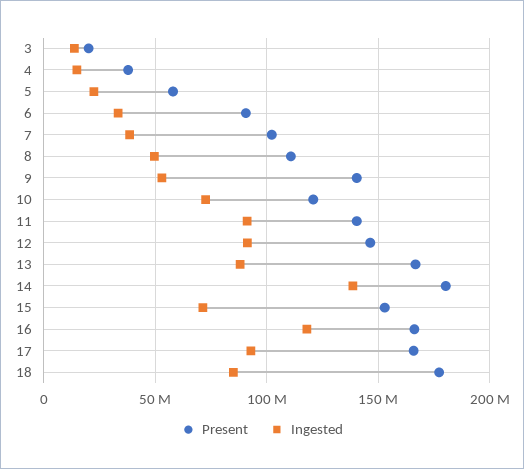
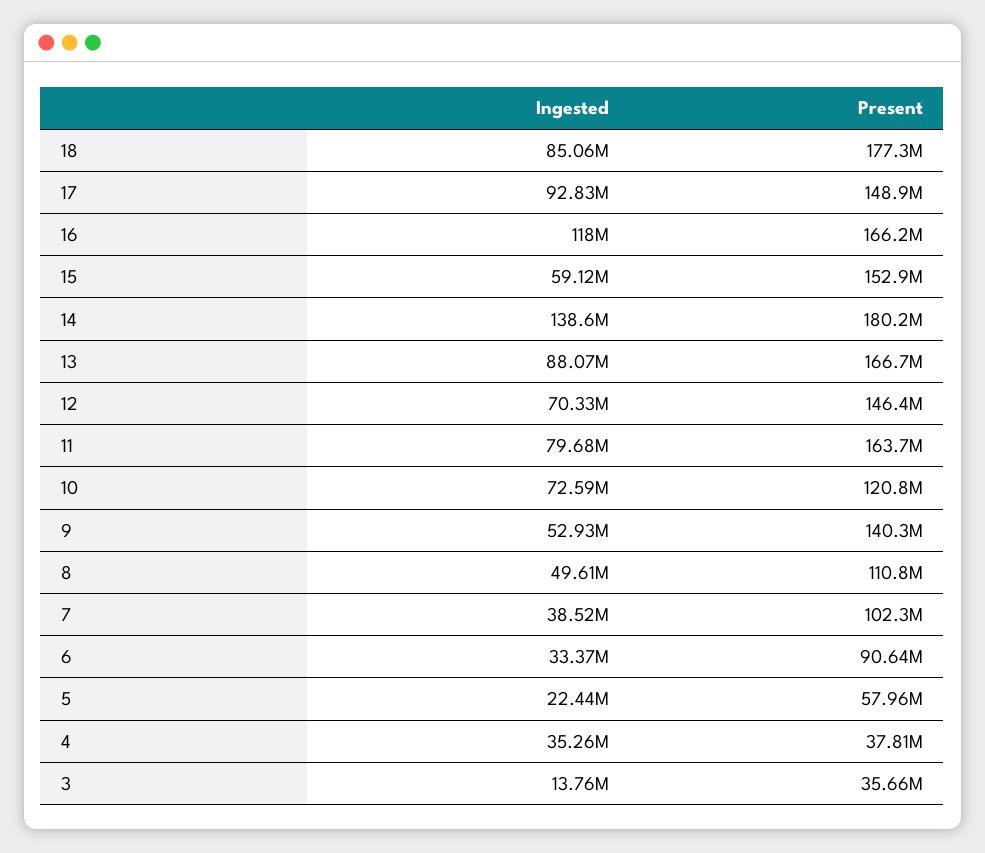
Present, 3: 20000000 -> 35660000
Ingested, 4: 15000000 -> 35260000
Present, 11: 140000000 -> 163700000
Ingested, 11: 90000000 -> 79680000
Ingested, 12: 90000000 -> 70330000
Ingested, 15: 70000000 -> 59120000
Present, 17: 165000000 -> 148900000

